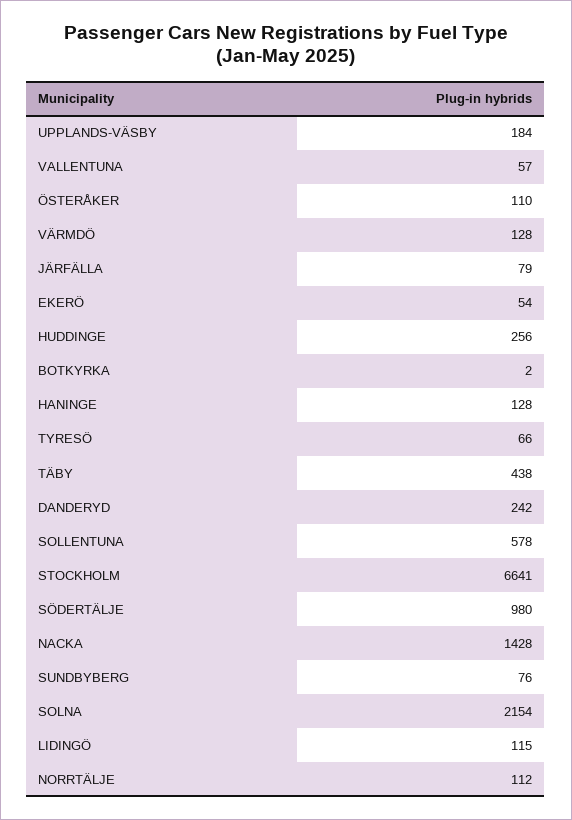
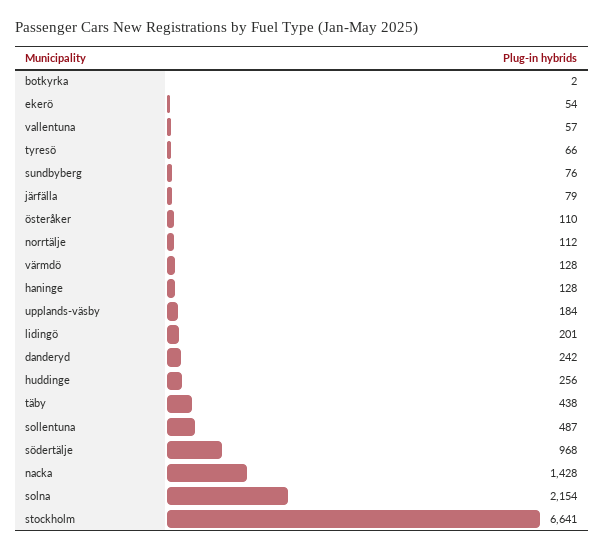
SOLLENTUNA: 578 -> 487
SÖDERTÄLJE: 980 -> 968
LIDINGÖ: 115 -> 201

